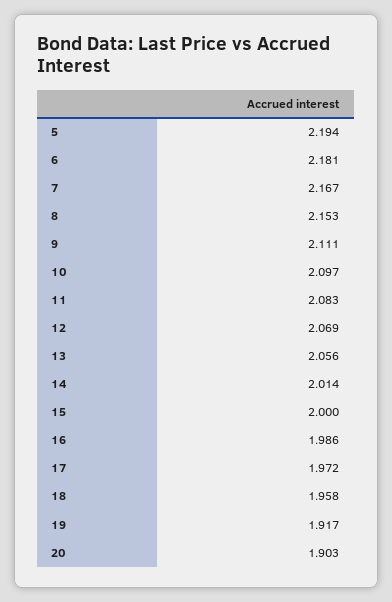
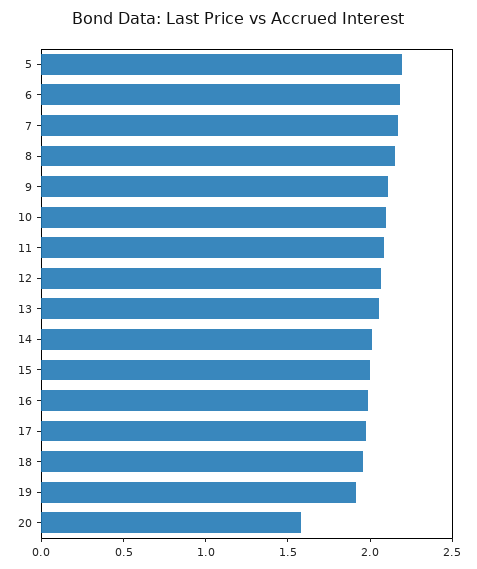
20: 1.903 -> 1.6

